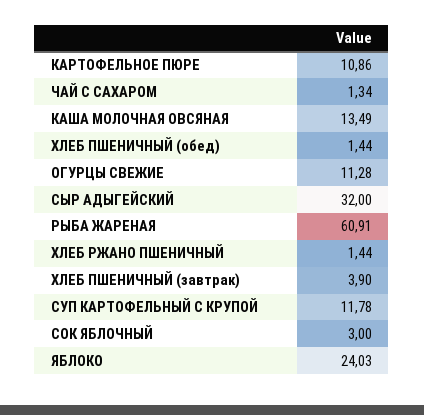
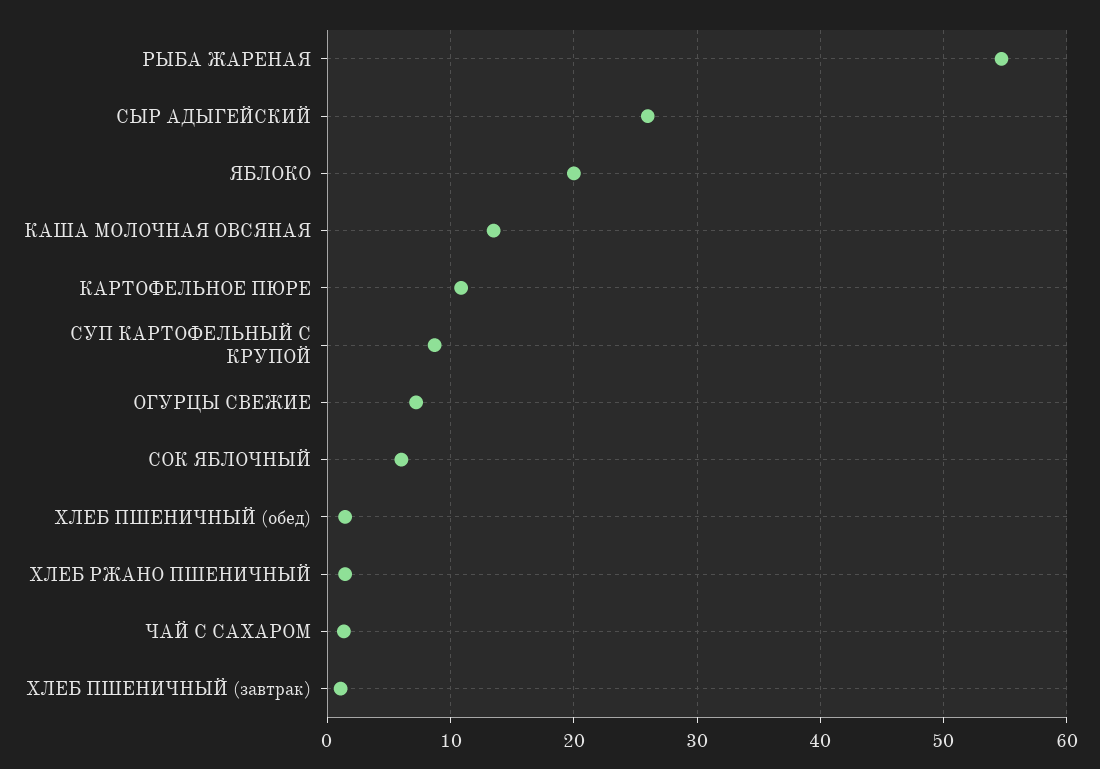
ОГУРЦЫ СВЕЖИЕ: 11.28 -> 7
СЫР АДЫГЕЙСКИЙ: 32 -> 26
РЫБА ЖАРЕНАЯ: 60.91 -> 55
ХЛЕБ ПШЕНИЧНЫЙ (завтрак): 3.9 -> 1
СУП КАРТОФЕЛЬНЫЙ С КРУПОЙ: 11.78 -> 9
СОК ЯБЛОЧНЫЙ: 3 -> 6
ЯБЛОКО: 24.03 -> 20

